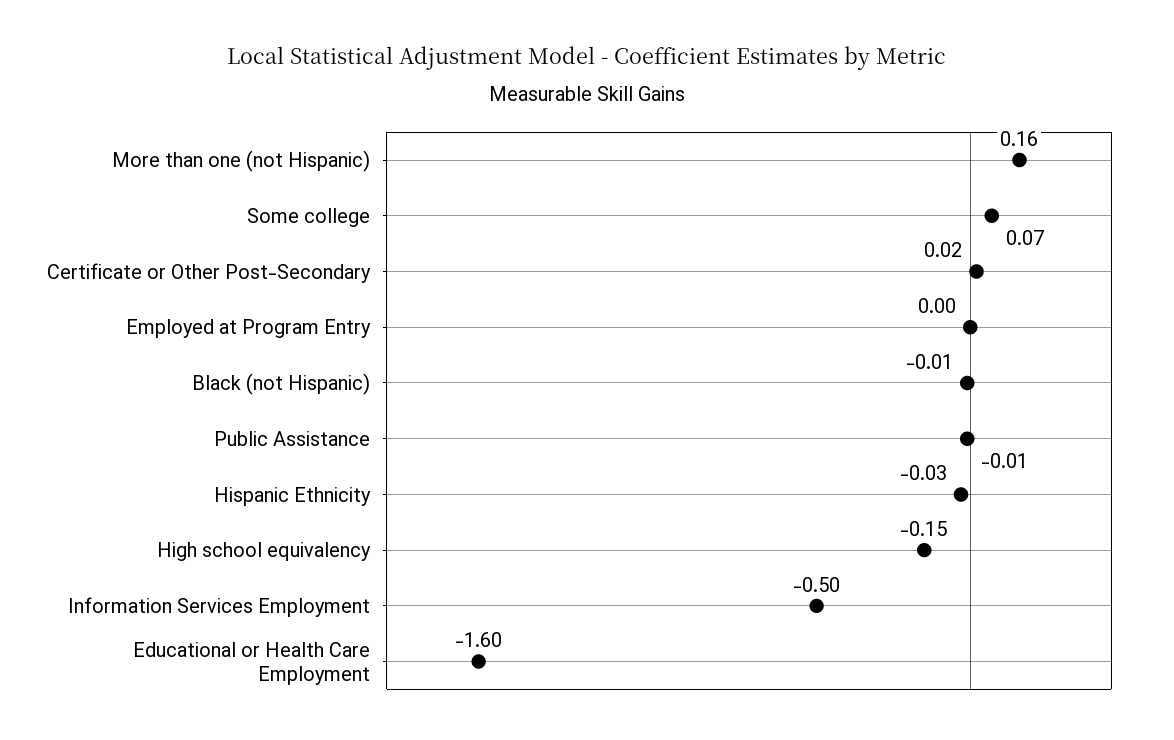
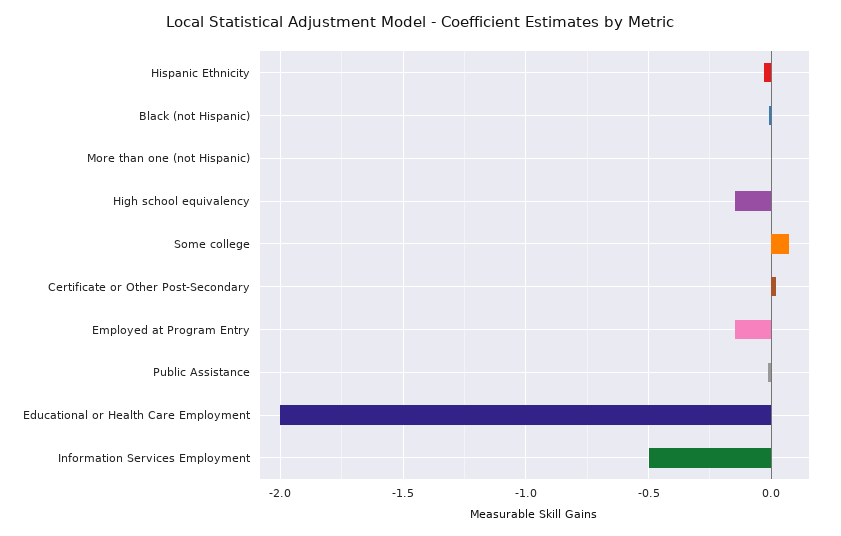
More than one (not Hispanic): 0.16 -> 0
Employed at Program Entry: 0 -> -0.15
Educational or Health Care Employment: -1.6 -> -2

